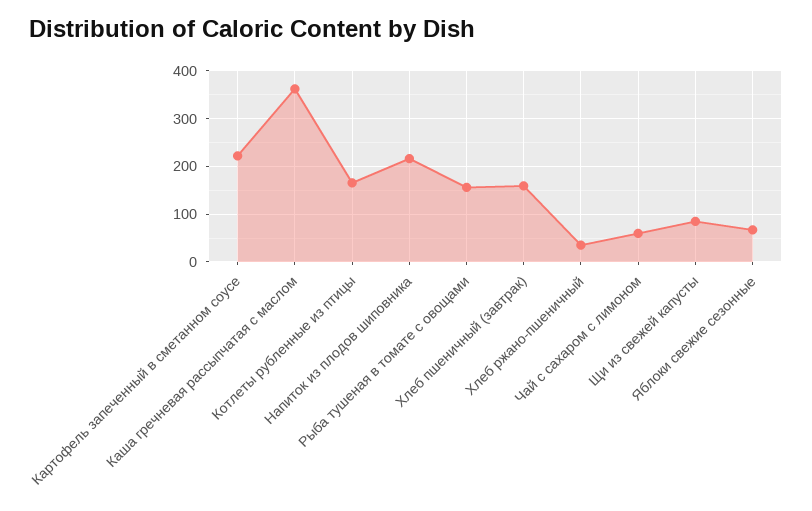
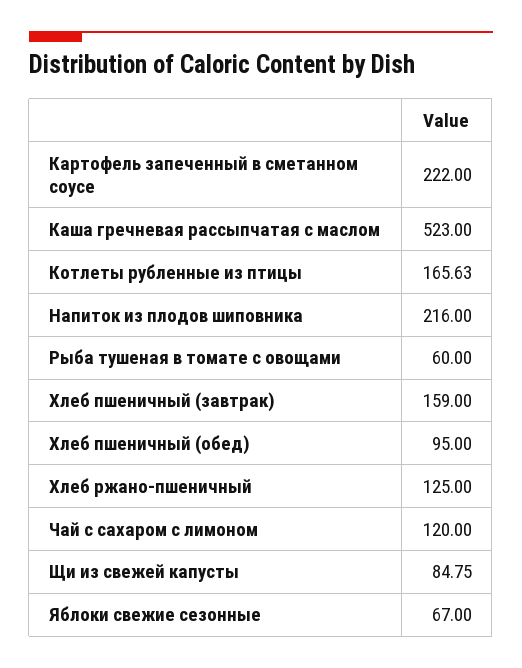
Каша гречневая рассыпчатая с маслом: 360 -> 523
Рыба тушеная в томате с овощами: 160 -> 60
Хлеб ржано-пшеничный: 40 -> 125
Чай с сахаром с лимоном: 60 -> 120
Хлеб пшеничный (обед): none -> 95

